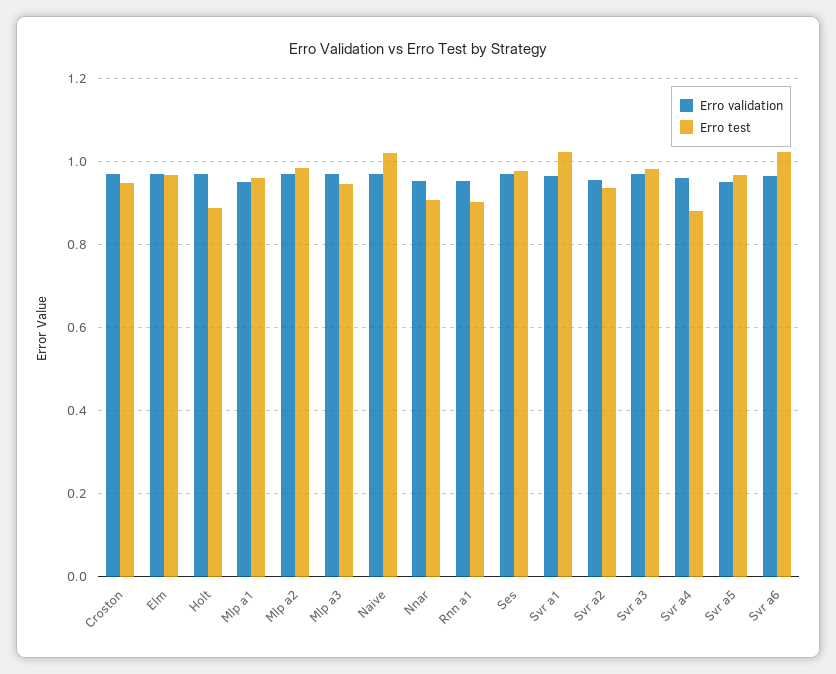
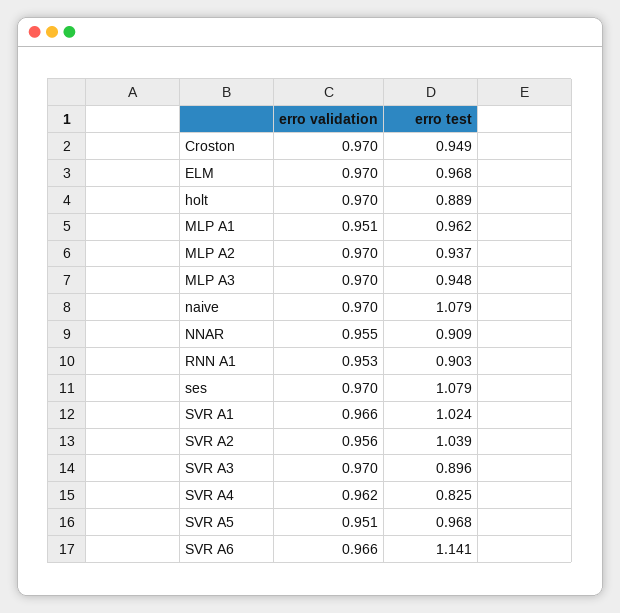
Erro test, Mlp a2: 0.98 -> 0.937
Erro test, Naive: 1.02 -> 1.079
Erro test, Ses: 0.98 -> 1.079
Erro test, Svr a2: 0.94 -> 1.039
Erro test, Svr a3: 0.98 -> 0.896
Erro test, Svr a4: 0.88 -> 0.825
Erro test, Svr a6: 1.02 -> 1.141

